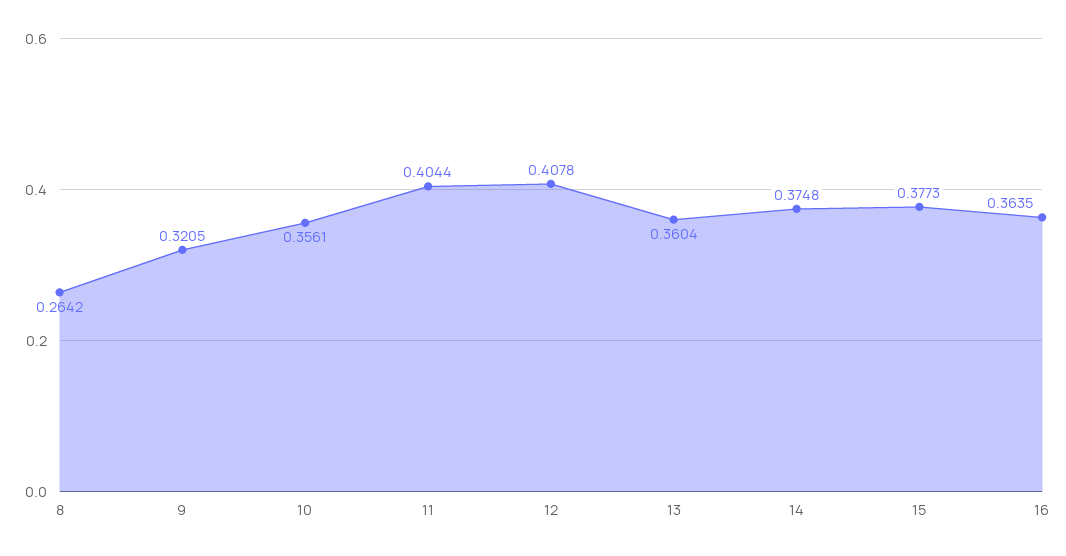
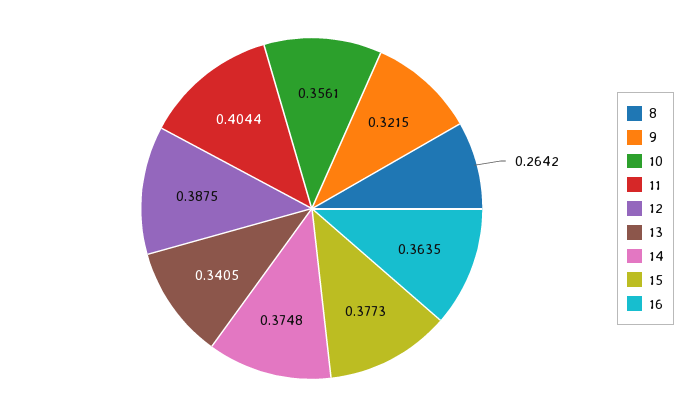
9: 0.3205 -> 0.3215
12: 0.4078 -> 0.3875
13: 0.3604 -> 0.3405

